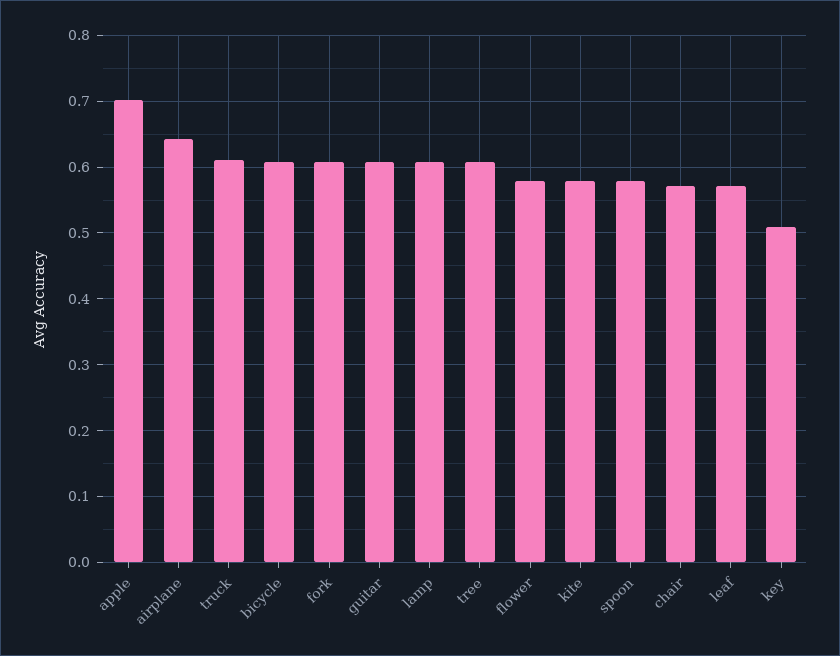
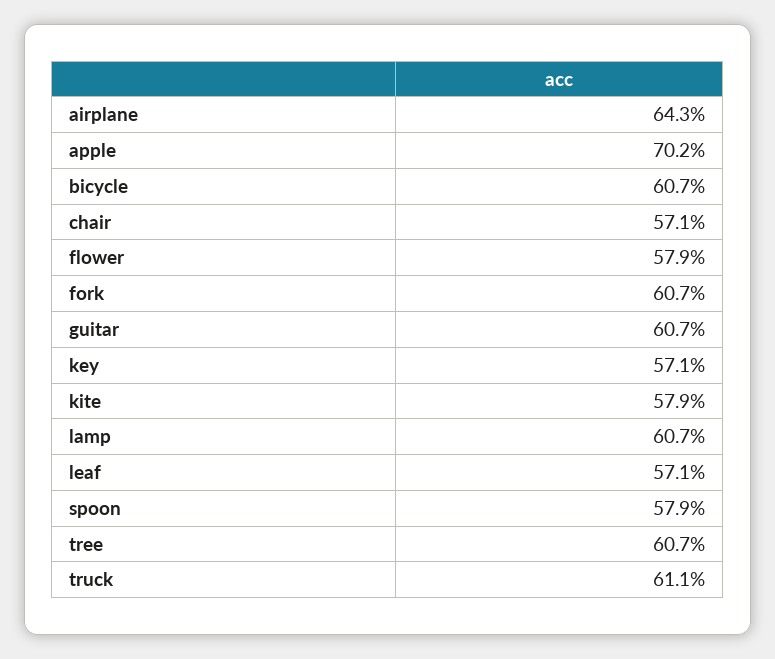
key: 0.51 -> 0.571

